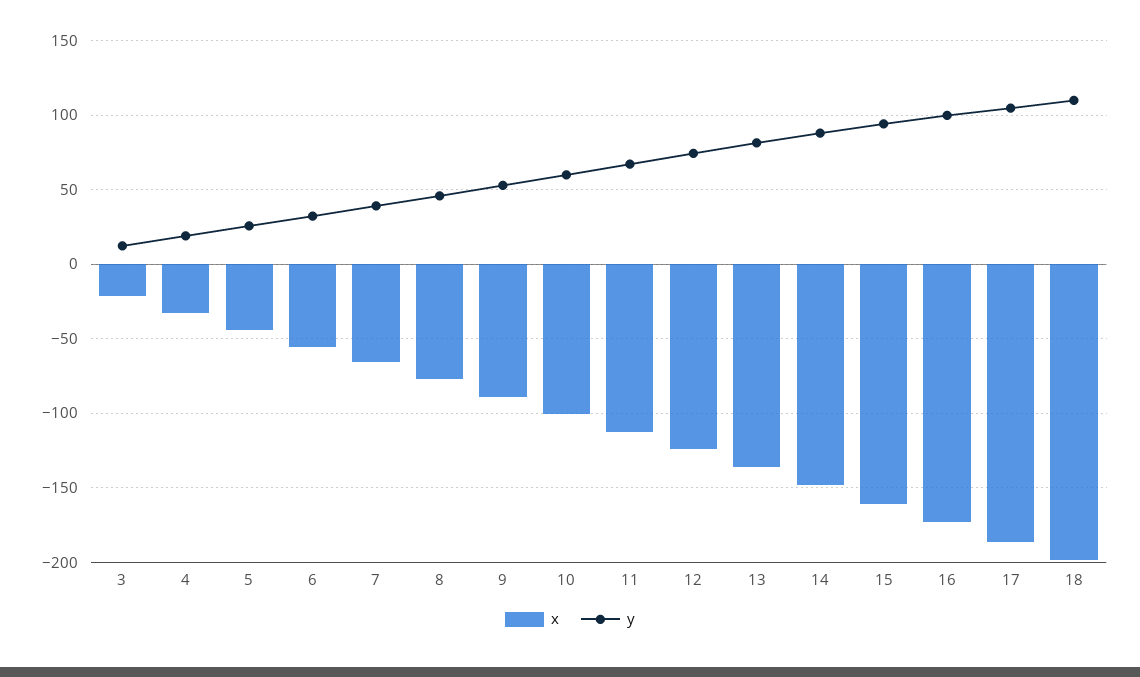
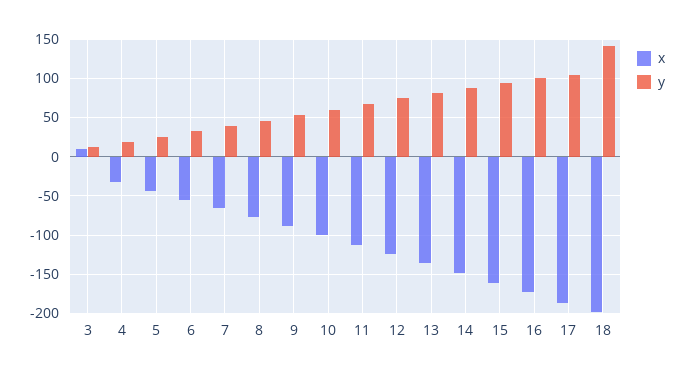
x, 3: -20 -> 10
y, 18: 110 -> 140

